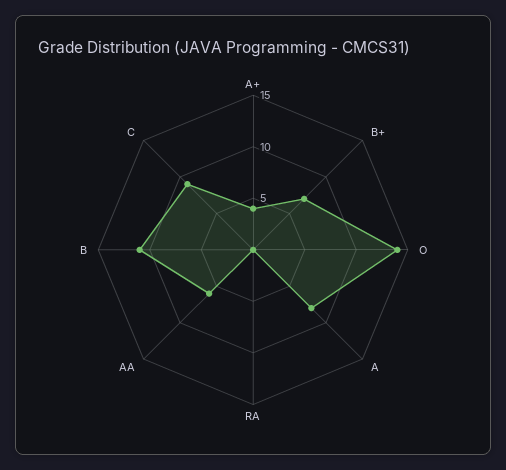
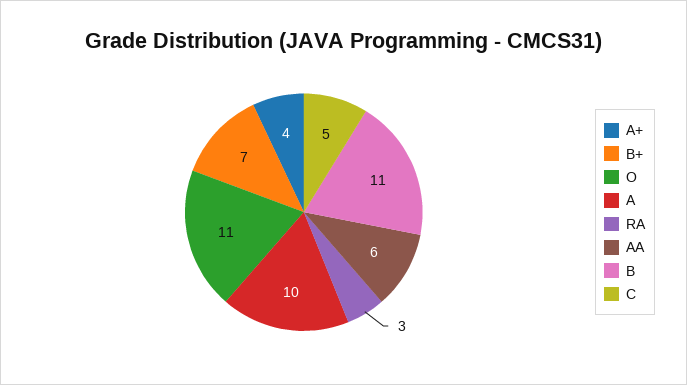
O: 14 -> 11
A: 8 -> 10
RA: 0 -> 3
C: 9 -> 5

